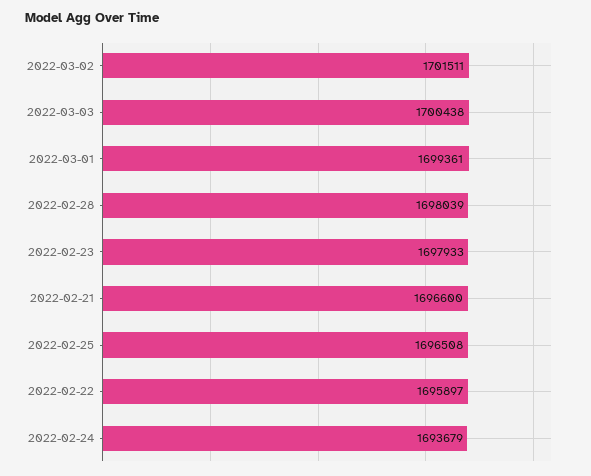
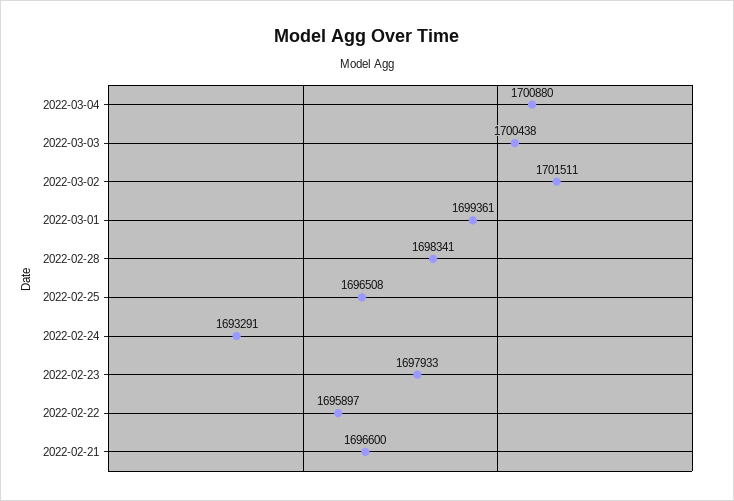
2022-02-28: 1698039 -> 1698341
2022-02-24: 1693679 -> 1693291
2022-03-04: none -> 1700880

